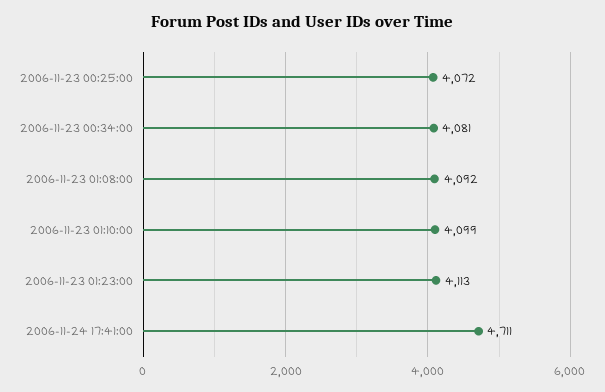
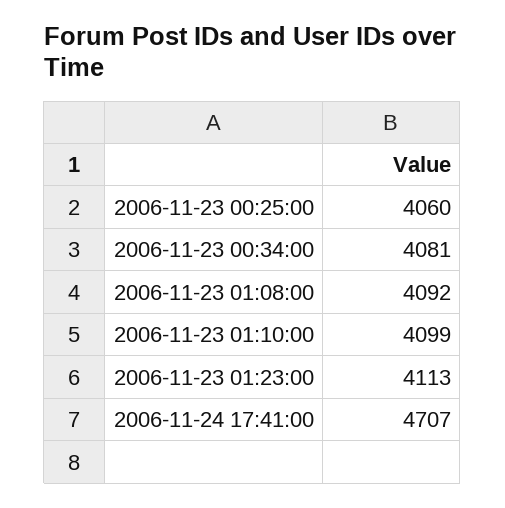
2006-11-23 00:25:00: 4072 -> 4060
2006-11-24 17:41:00: 4711 -> 4707

